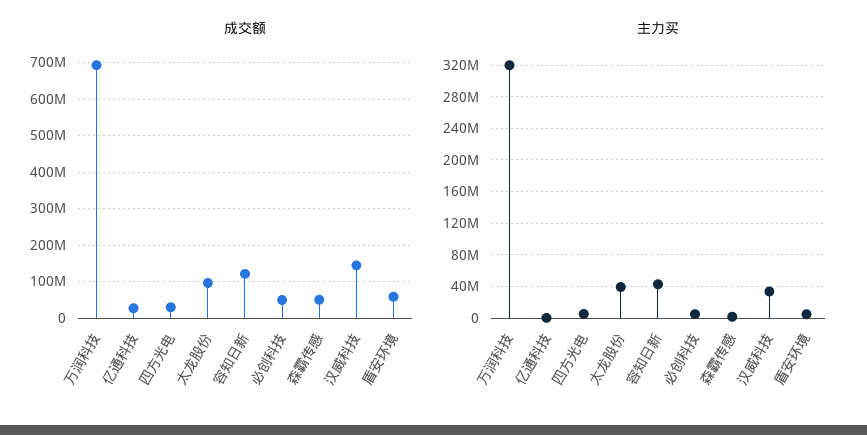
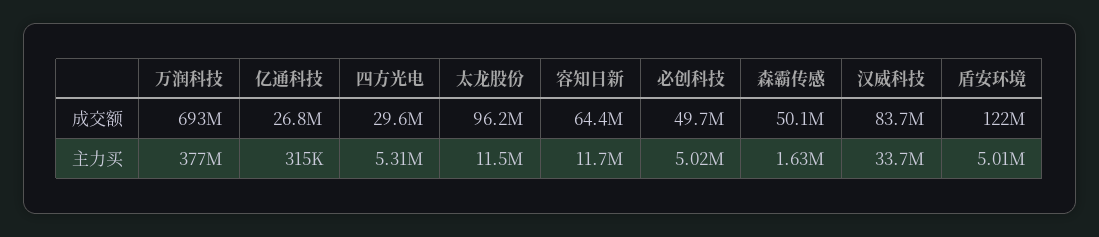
成交额, 容知日新: 120000000 -> 64400000
成交额, 汉威科技: 140000000 -> 83700000
成交额, 盾安环境: 60000000 -> 122000000
主力买, 万润科技: 320000000 -> 377000000
主力买, 太龙股份: 40000000 -> 11500000
主力买, 容知日新: 40000000 -> 11700000

